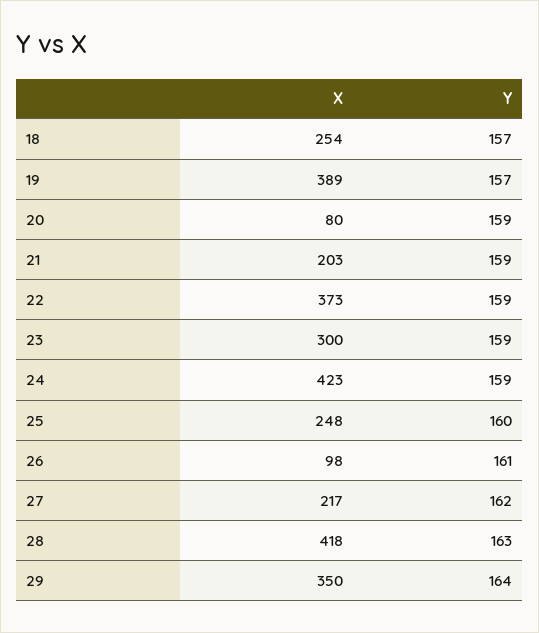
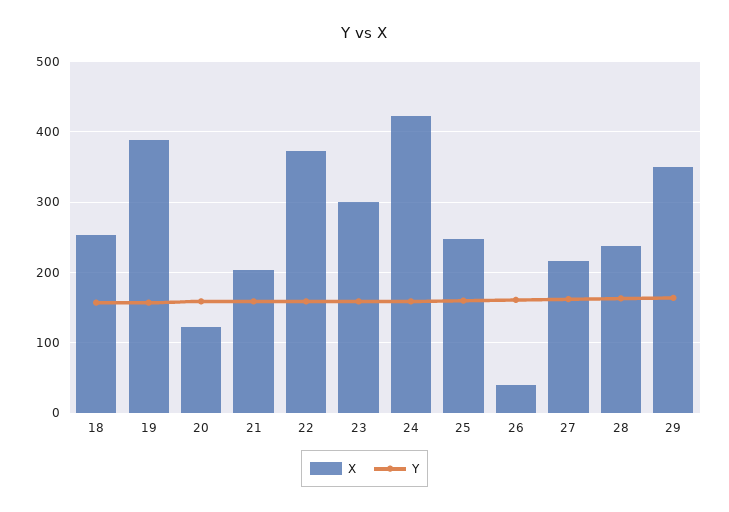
X, 20: 80 -> 120
X, 26: 98 -> 40
X, 28: 418 -> 240

